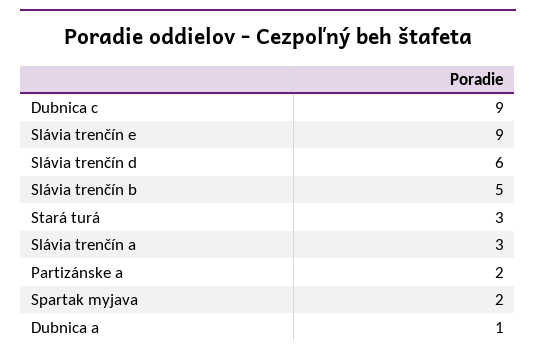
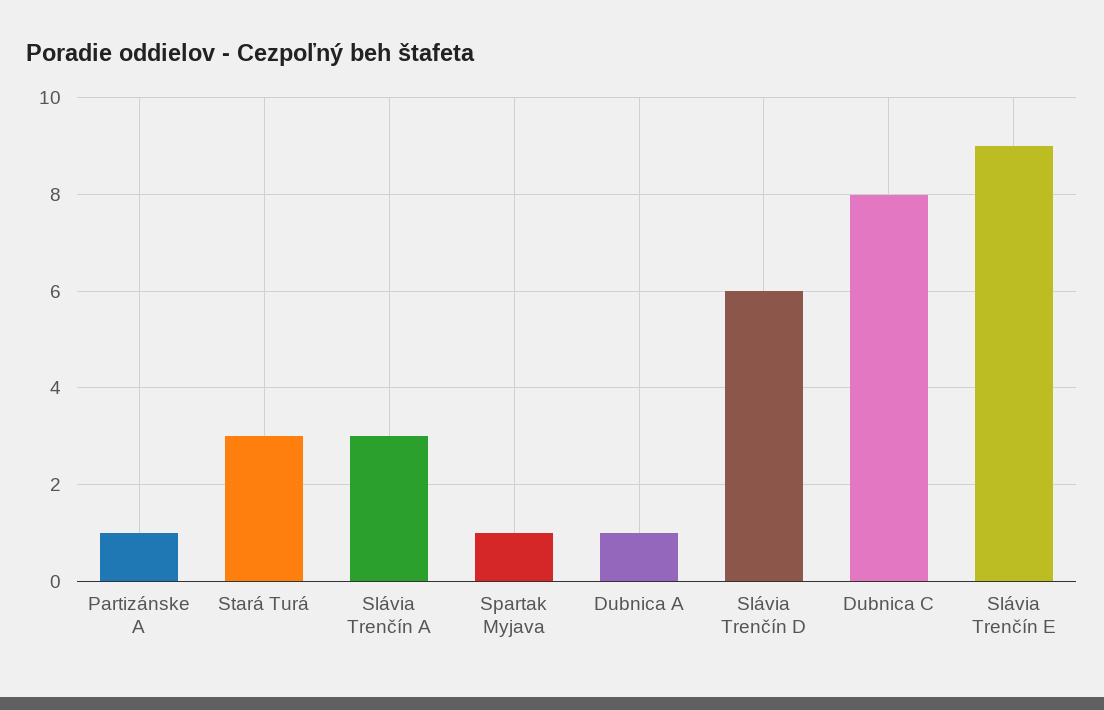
Dubnica c: 9 -> 8
Slávia trenčín b: 5 -> none
Partizánske a: 2 -> 1
Spartak myjava: 2 -> 1

